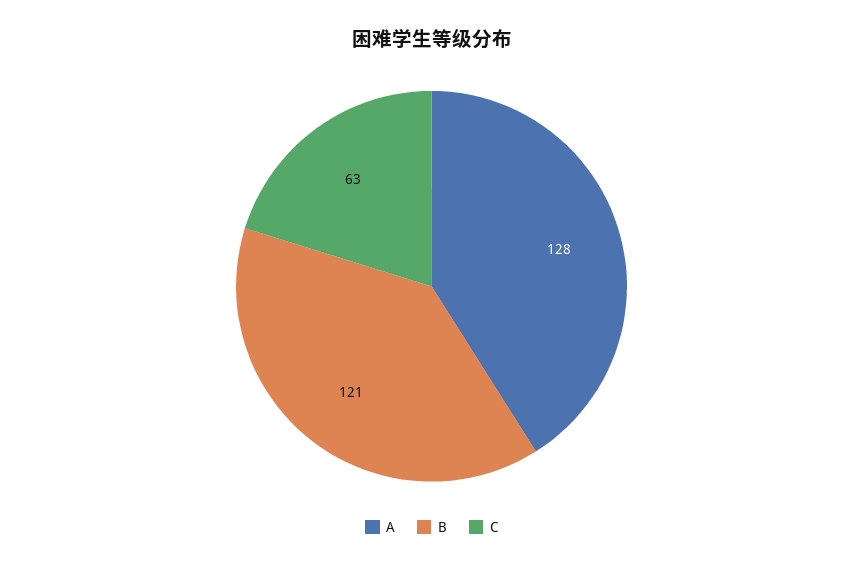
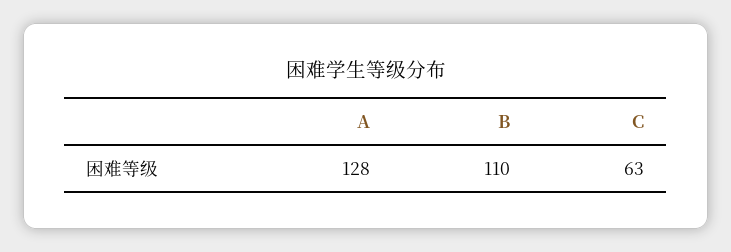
B: 121 -> 110

